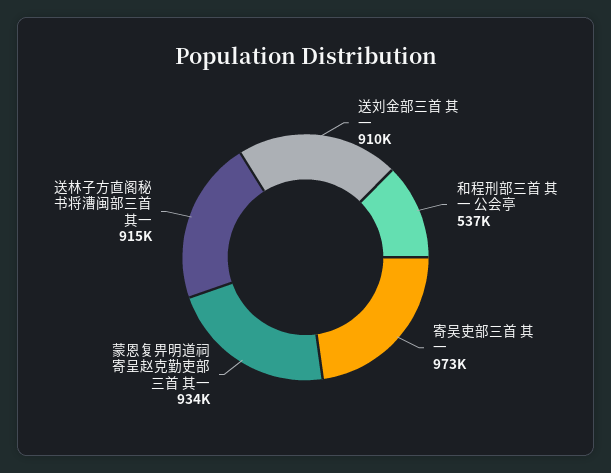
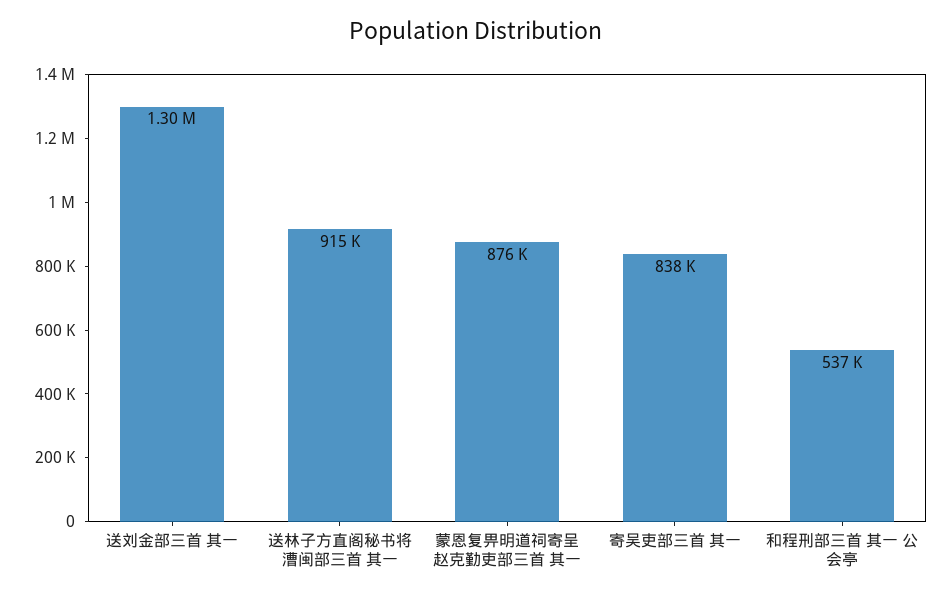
送刘金部三首 其一: 910000 -> 1300000
寄吴吏部三首 其一: 973000 -> 838000
蒙恩复畀明道祠寄呈赵克勤吏部三首 其一: 934000 -> 876000

